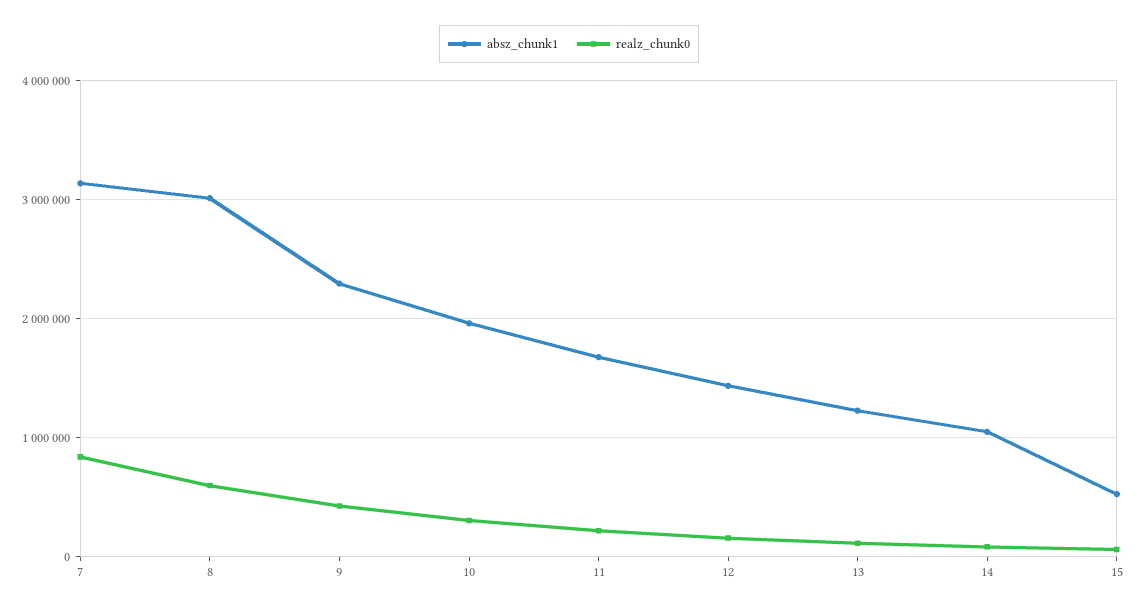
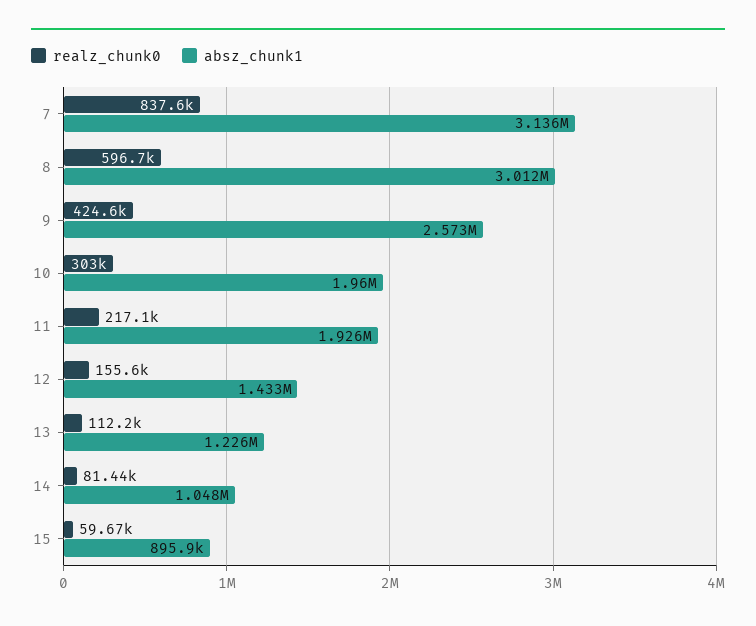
absz_chunk1, 9: 2300000 -> 2573000
absz_chunk1, 11: 1700000 -> 1926000
absz_chunk1, 15: 500000 -> 895900

